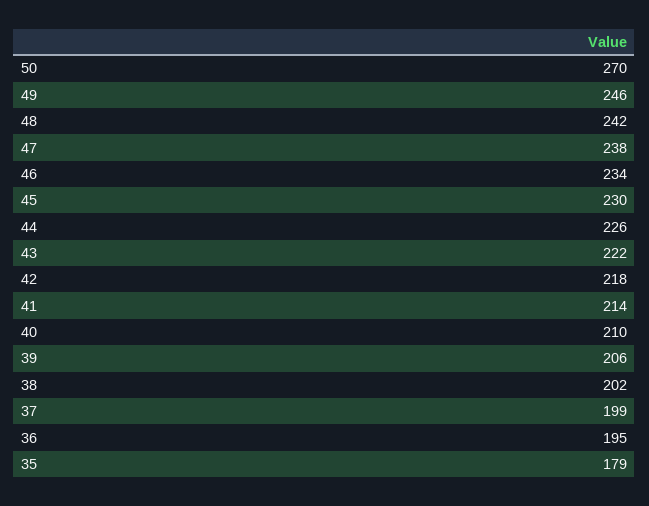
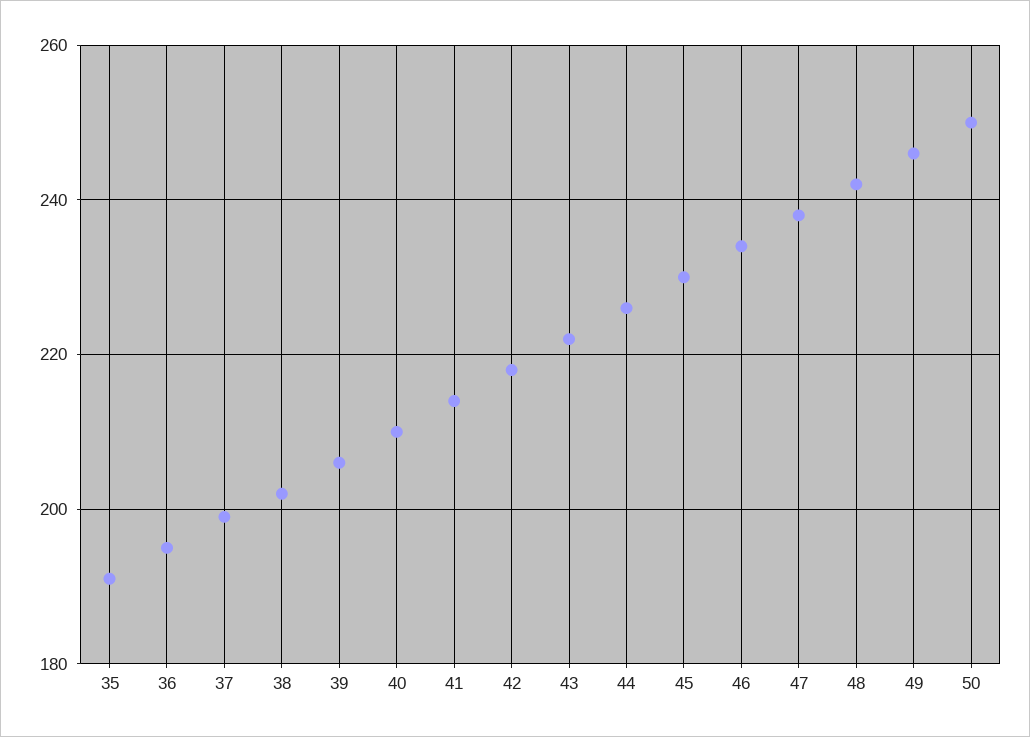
50: 270 -> 250
35: 179 -> 190

